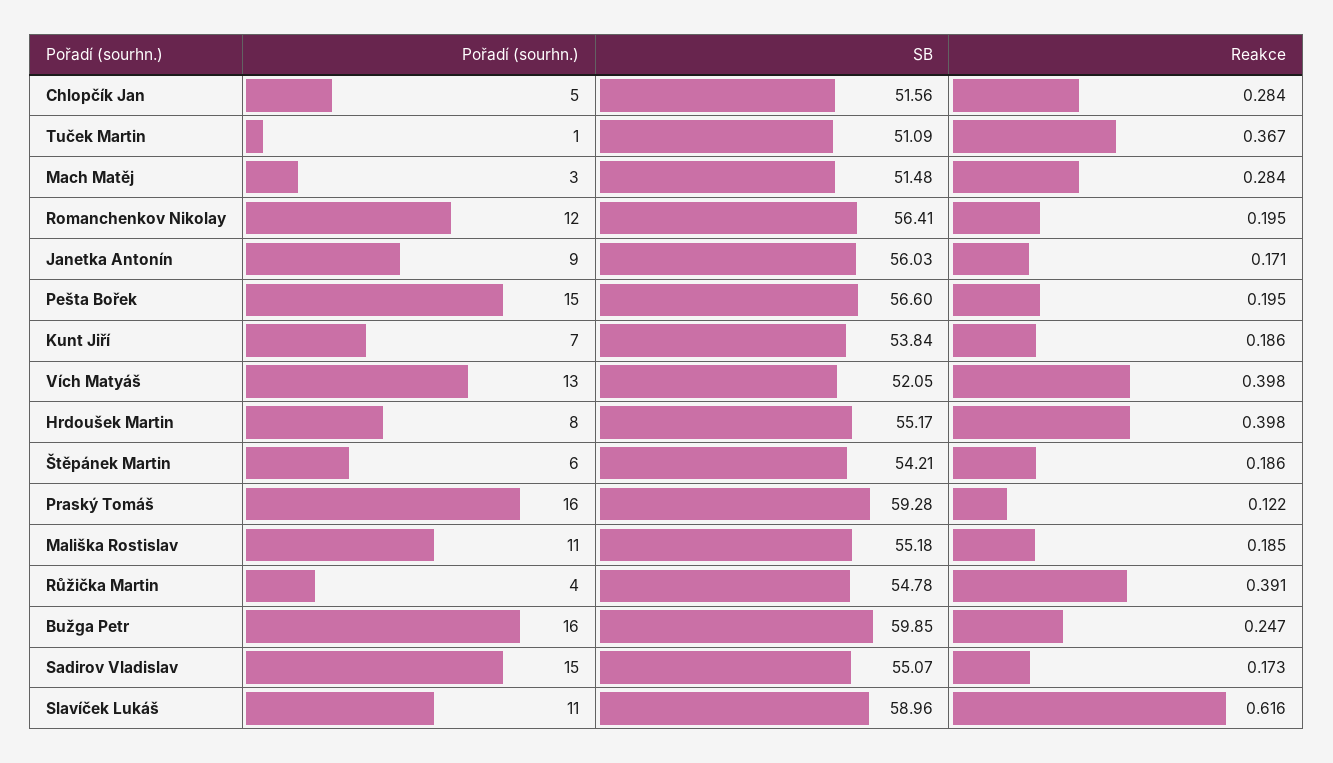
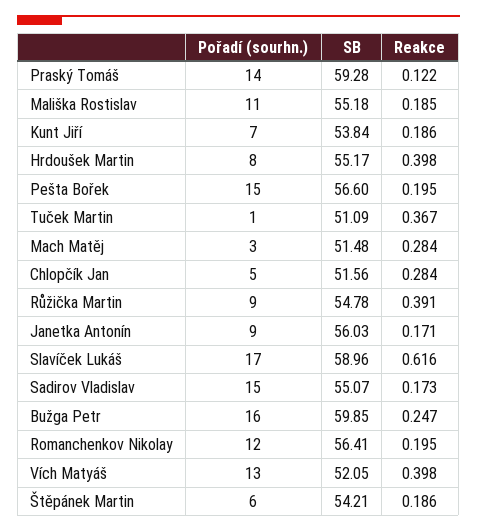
Pořadí (sourhn.), Praský Tomáš: 16 -> 14
Pořadí (sourhn.), Růžička Martin: 4 -> 9
Pořadí (sourhn.), Slavíček Lukáš: 11 -> 17

